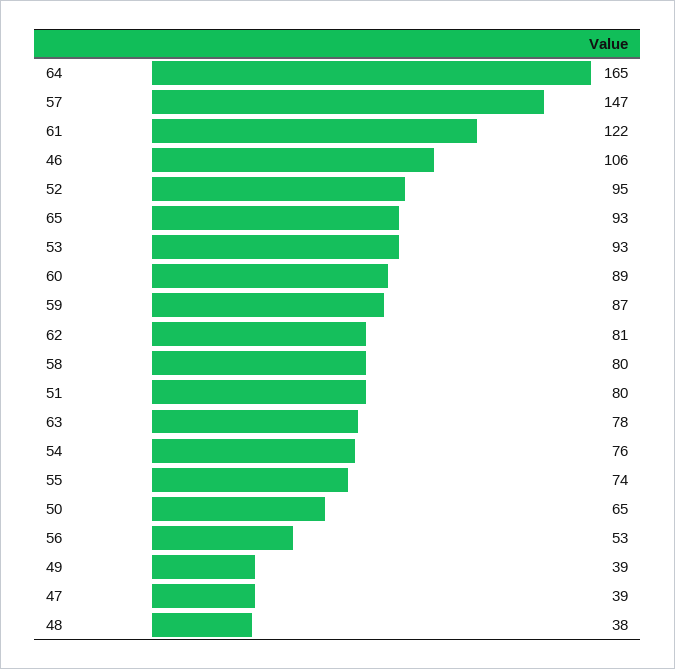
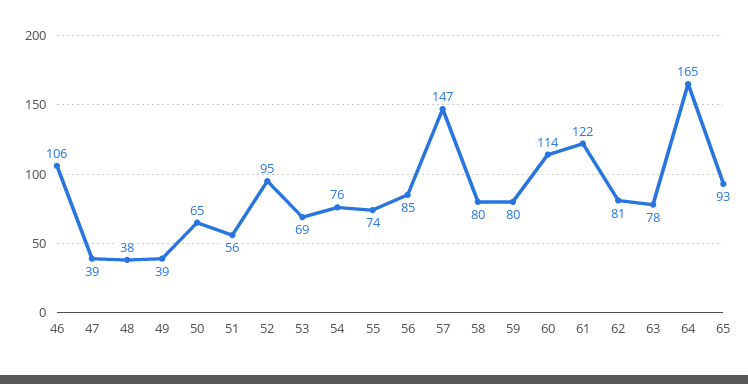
53: 93 -> 69
60: 89 -> 114
59: 87 -> 80
51: 80 -> 56
56: 53 -> 85

